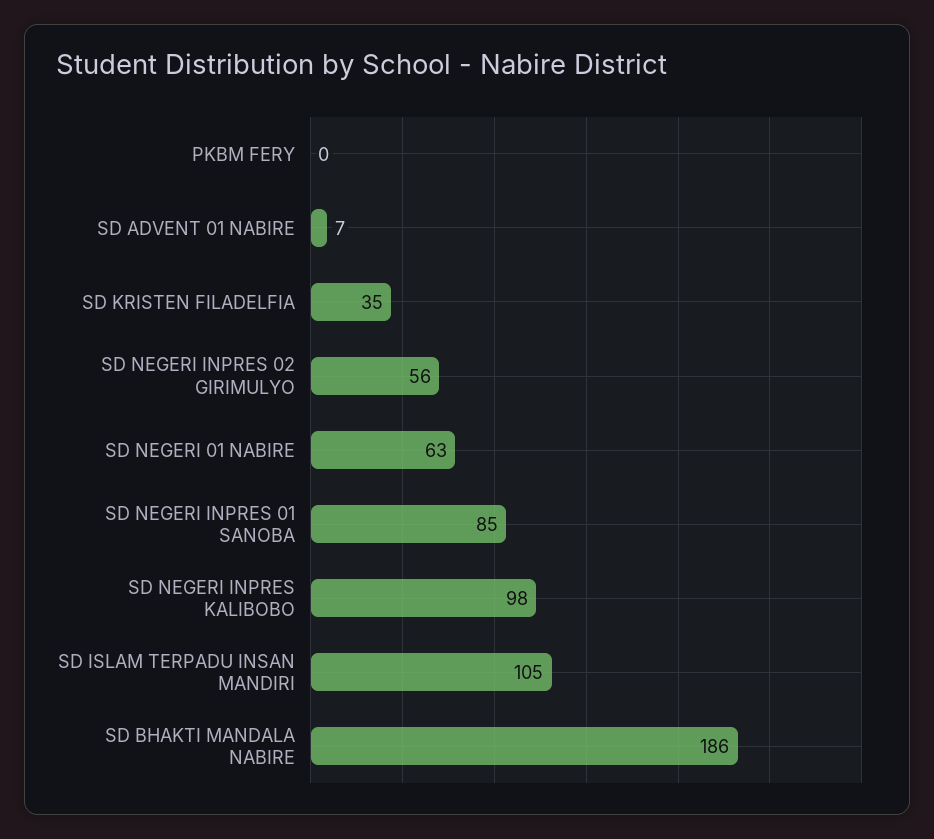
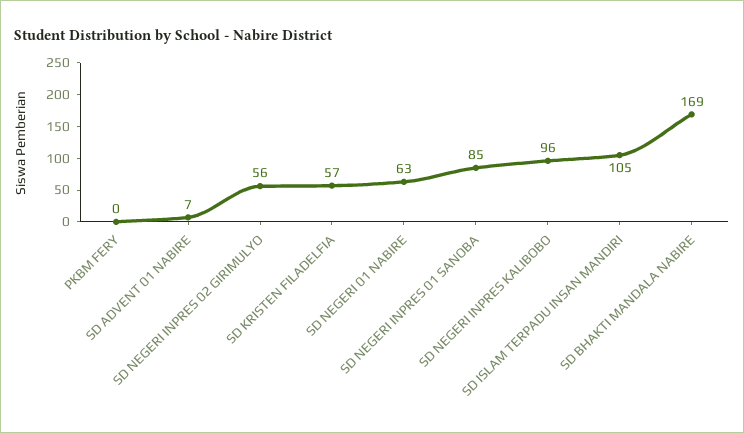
SD KRISTEN FILADELFIA: 35 -> 57
SD NEGERI INPRES KALIBOBO: 98 -> 96
SD BHAKTI MANDALA NABIRE: 186 -> 169

